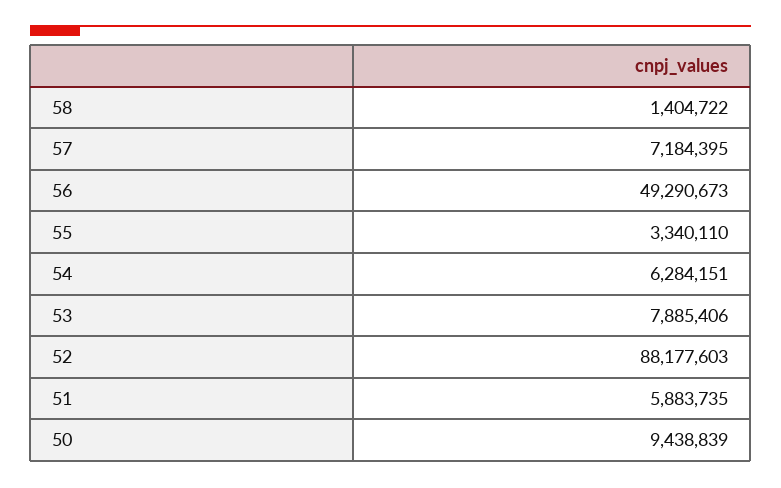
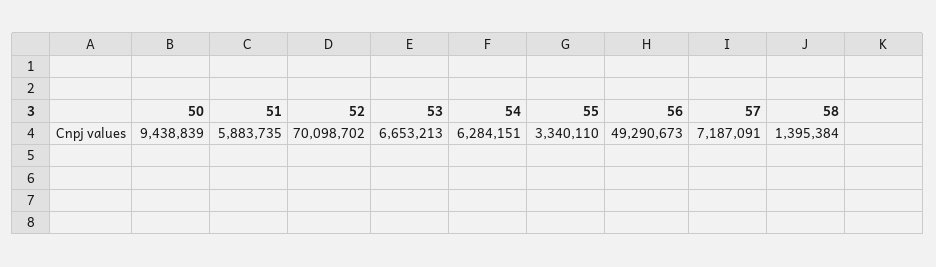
58: 1404722 -> 1395384
57: 7184395 -> 7187091
53: 7885406 -> 6653213
52: 88177603 -> 70098702

